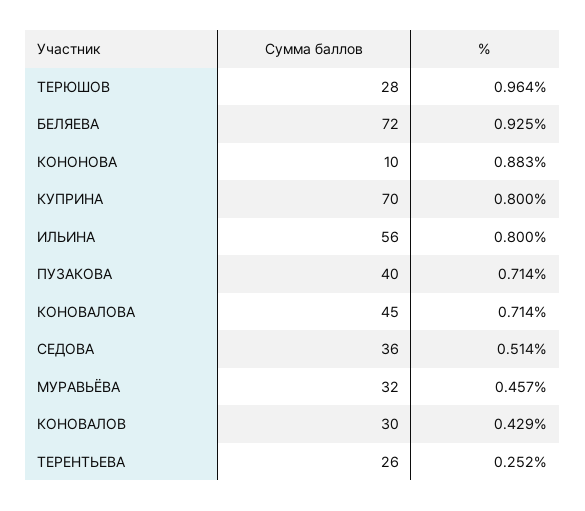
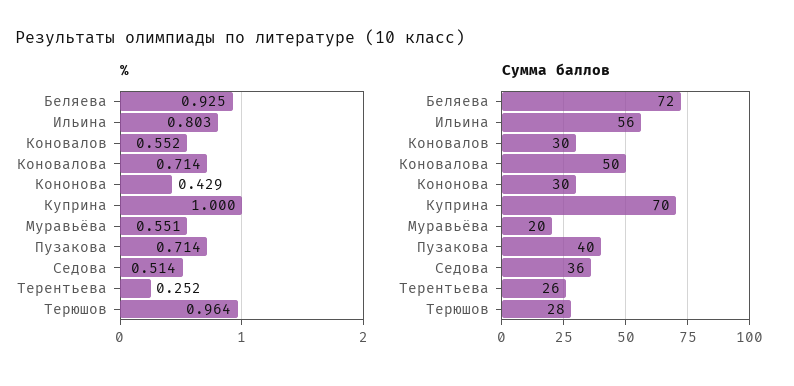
Сумма баллов, КОНОНОВА: 10 -> 30
%, КОНОНОВА: 0.883 -> 0.429
%, КУПРИНА: 0.8 -> 1
%, ИЛЬИНА: 0.8 -> 0.803
Сумма баллов, КОНОВАЛОВА: 45 -> 50
Сумма баллов, МУРАВЬЁВА: 32 -> 20
%, МУРАВЬЁВА: 0.457 -> 0.551
%, КОНОВАЛОВ: 0.429 -> 0.552

